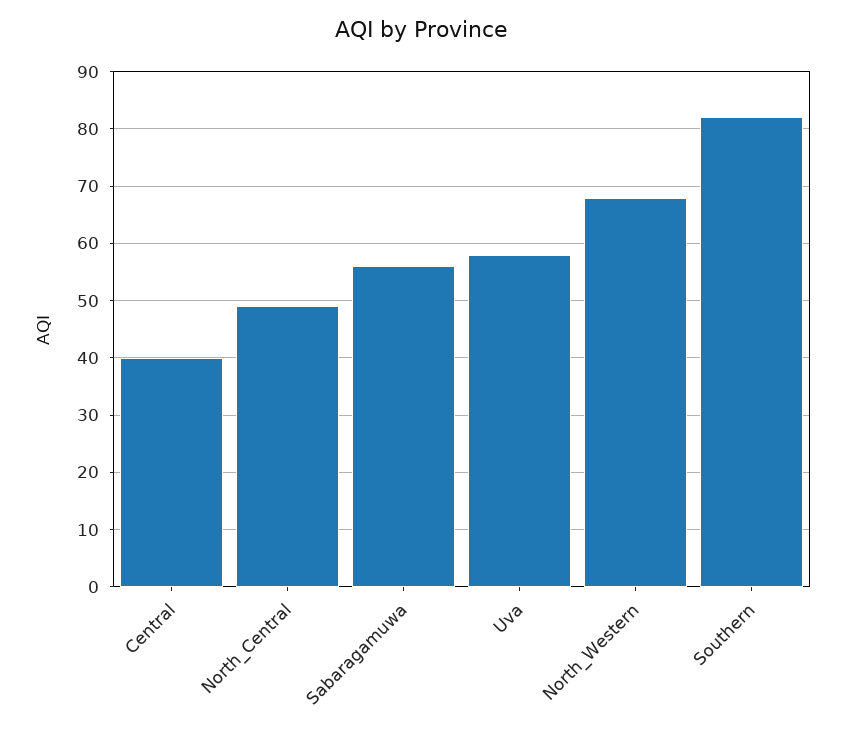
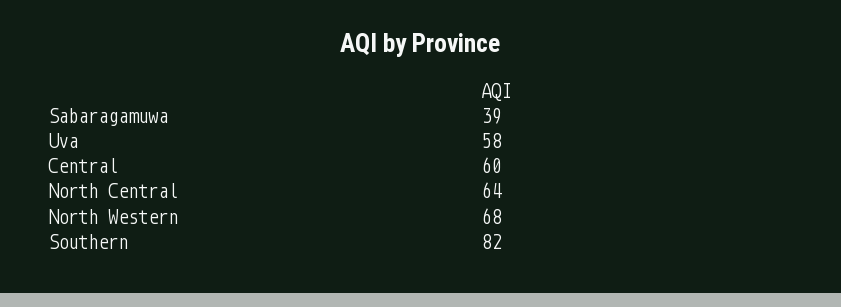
Central: 40 -> 60
North_Central: 50 -> 64
Sabaragamuwa: 55 -> 39

